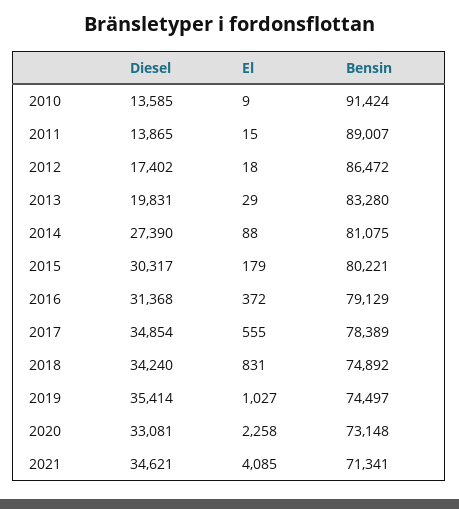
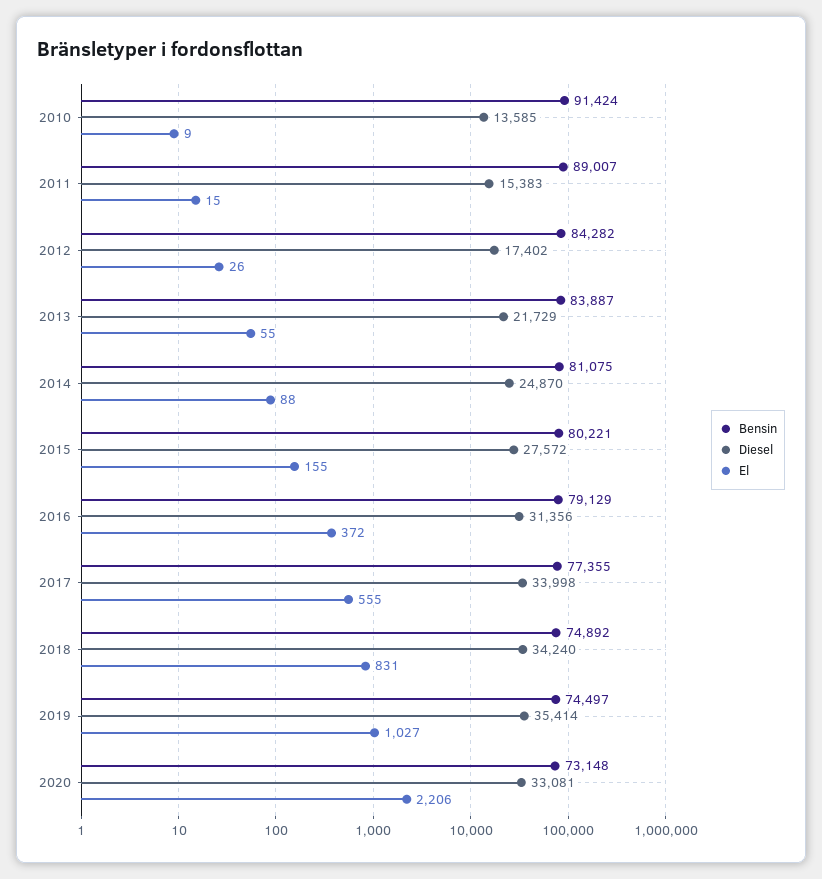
Diesel, 2011: 13865 -> 15383
El, 2012: 18 -> 26
Bensin, 2012: 86472 -> 84282
Diesel, 2013: 19831 -> 21729
El, 2013: 29 -> 55
Bensin, 2013: 83280 -> 83887
Diesel, 2014: 27390 -> 24870
Diesel, 2015: 30317 -> 27572
El, 2015: 179 -> 155
Diesel, 2016: 31368 -> 31356
Diesel, 2017: 34854 -> 33998
Bensin, 2017: 78389 -> 77355
El, 2020: 2258 -> 2206
Diesel, 2021: 34621 -> none
El, 2021: 4085 -> none
Bensin, 2021: 71341 -> none

